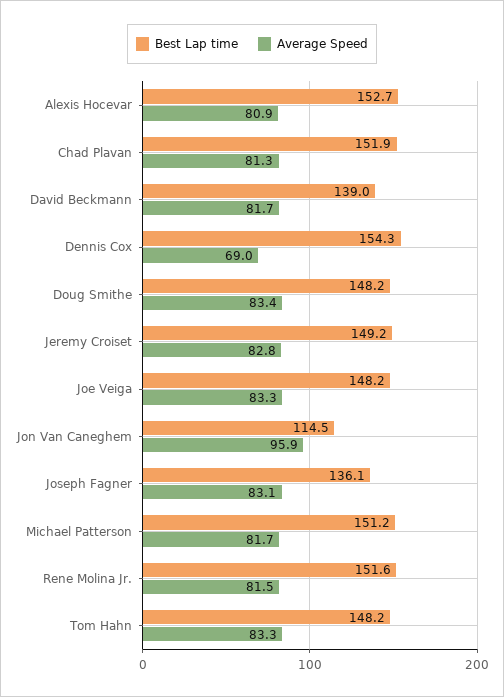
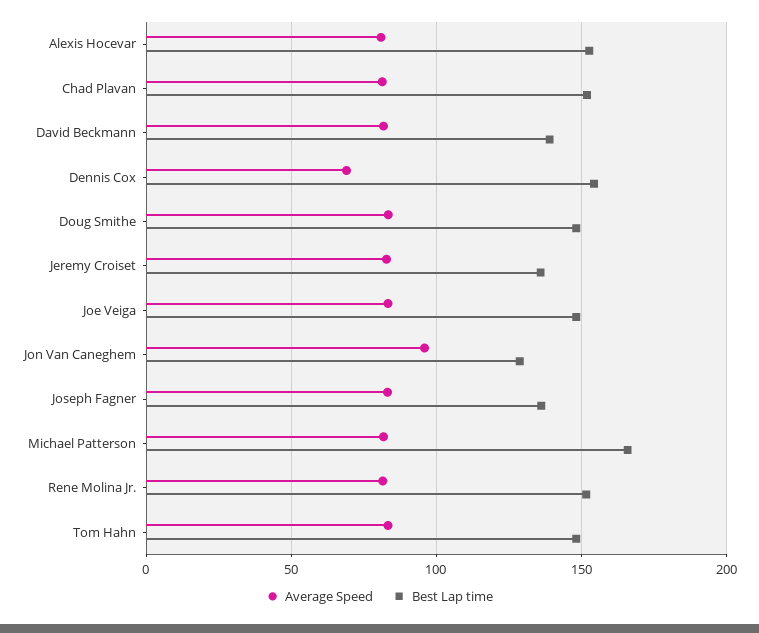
Best Lap time, Jeremy Croiset: 149.2 -> 135
Best Lap time, Jon Van Caneghem: 114.5 -> 130
Best Lap time, Michael Patterson: 151.2 -> 165

